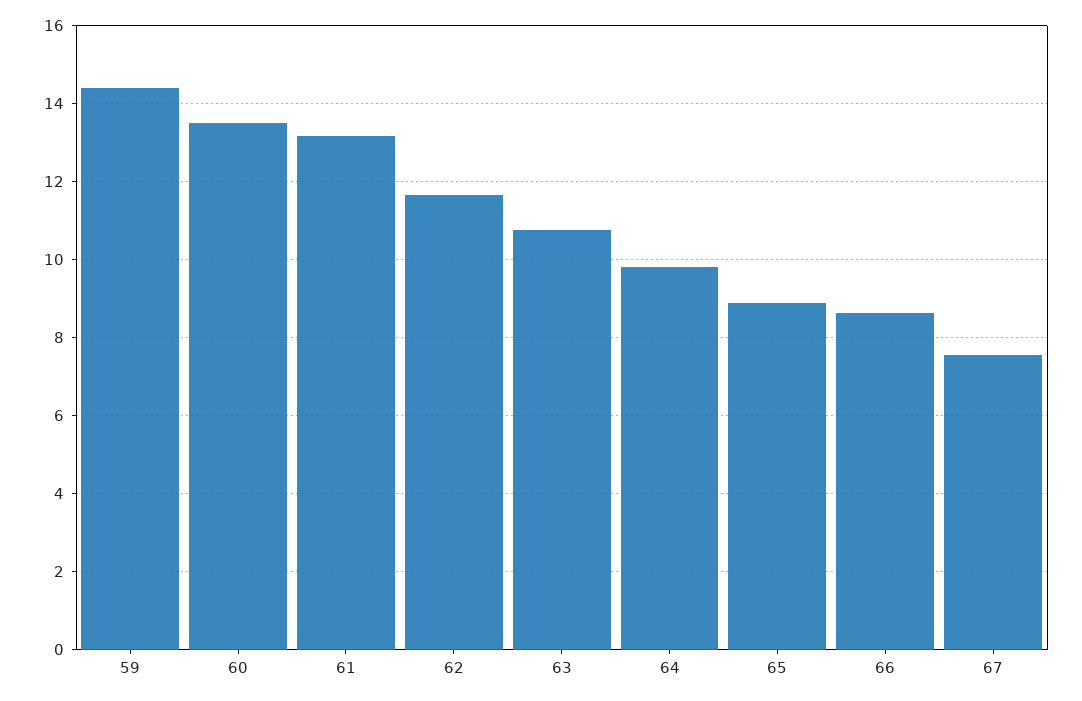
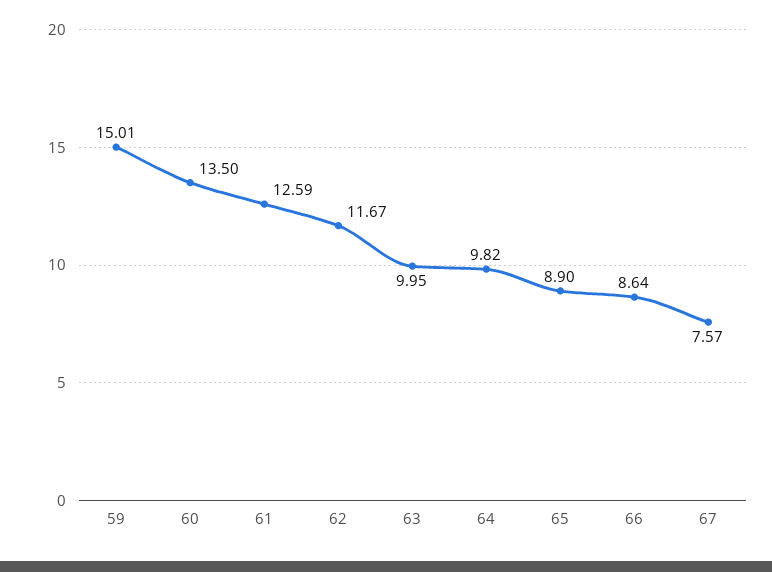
59: 14.4 -> 15.01
61: 13.2 -> 12.59
63: 10.8 -> 9.95

